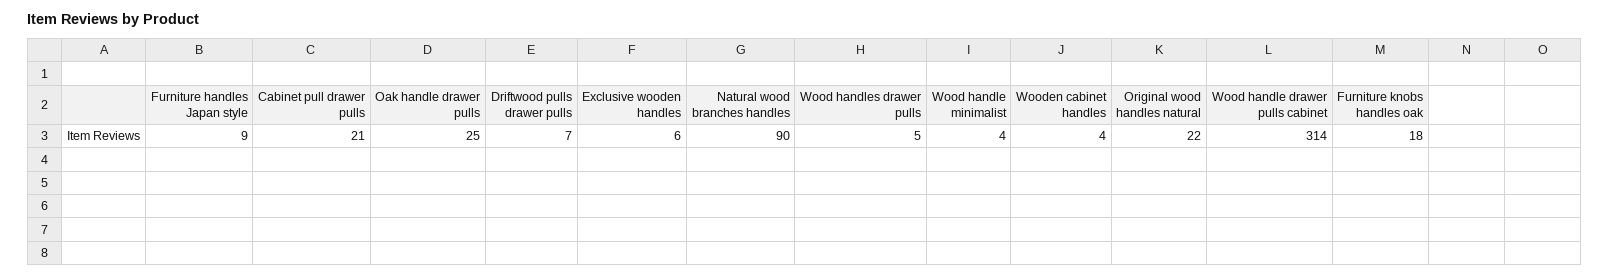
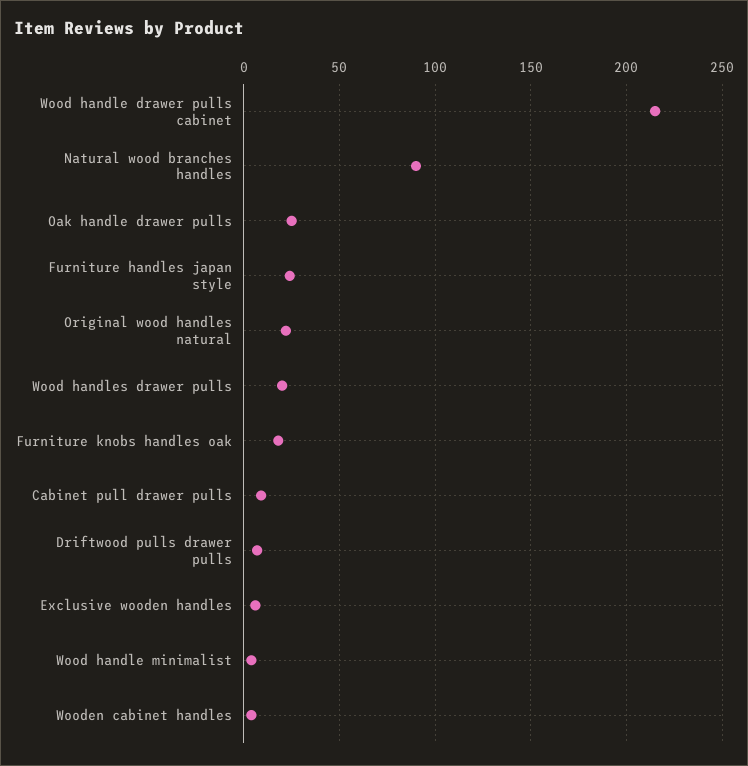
Furniture handles Japan style: 9 -> 25
Cabinet pull drawer pulls: 21 -> 10
Wood handles drawer pulls: 5 -> 20
Wood handle drawer pulls cabinet: 314 -> 215

